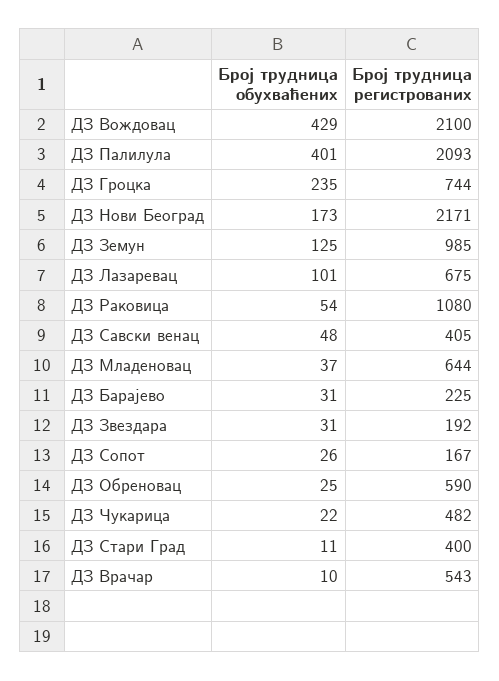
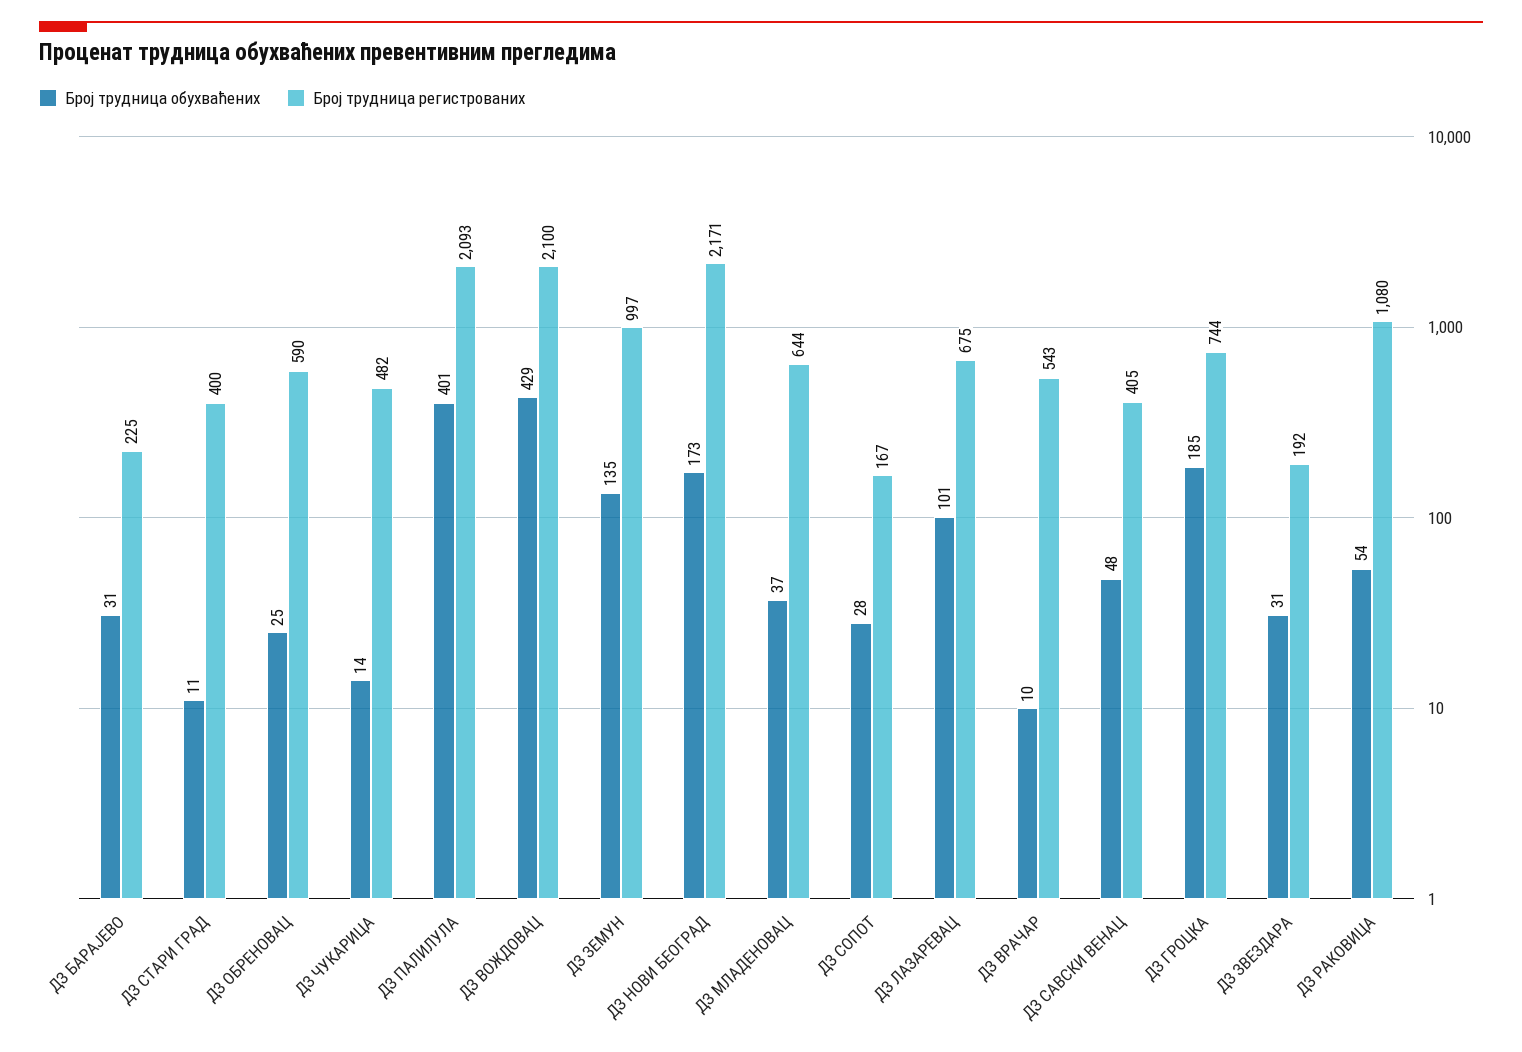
Број трудница обухваћених, ДЗ Гроцка: 235 -> 185
Број трудница обухваћених, ДЗ Земун: 125 -> 135
Број трудница регистрованих, ДЗ Земун: 985 -> 997
Број трудница обухваћених, ДЗ Сопот: 26 -> 28
Број трудница обухваћених, ДЗ Чукарица: 22 -> 14

